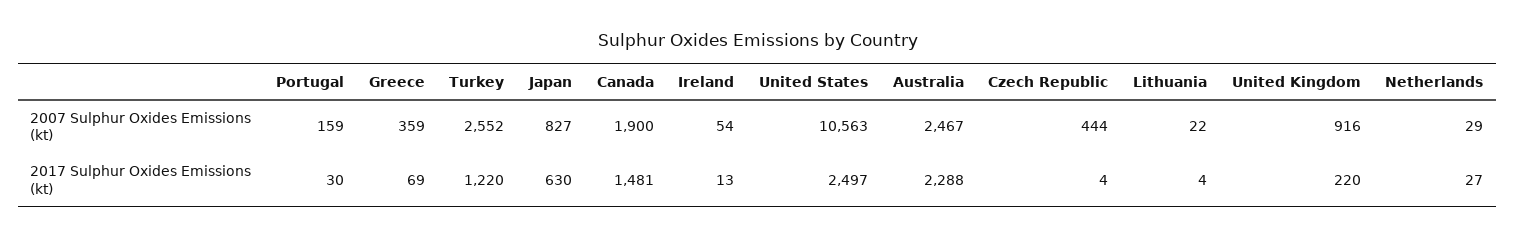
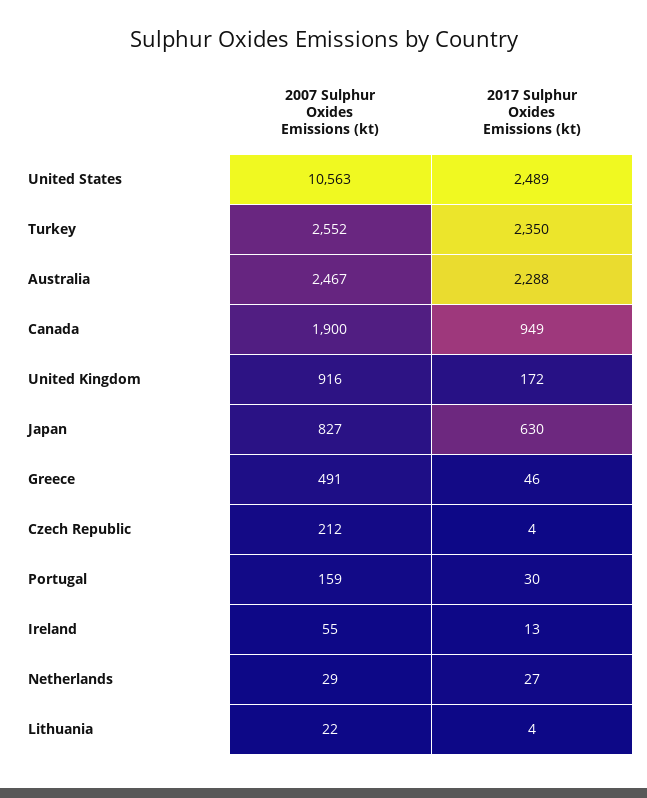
Greece, 2007 Sulphur Oxides Emissions (kt): 359 -> 491
Ireland, 2007 Sulphur Oxides Emissions (kt): 54 -> 55
Czech Republic, 2007 Sulphur Oxides Emissions (kt): 444 -> 212
Greece, 2017 Sulphur Oxides Emissions (kt): 69 -> 46
Turkey, 2017 Sulphur Oxides Emissions (kt): 1220 -> 2350
Canada, 2017 Sulphur Oxides Emissions (kt): 1481 -> 949
United States, 2017 Sulphur Oxides Emissions (kt): 2497 -> 2489
United Kingdom, 2017 Sulphur Oxides Emissions (kt): 220 -> 172

